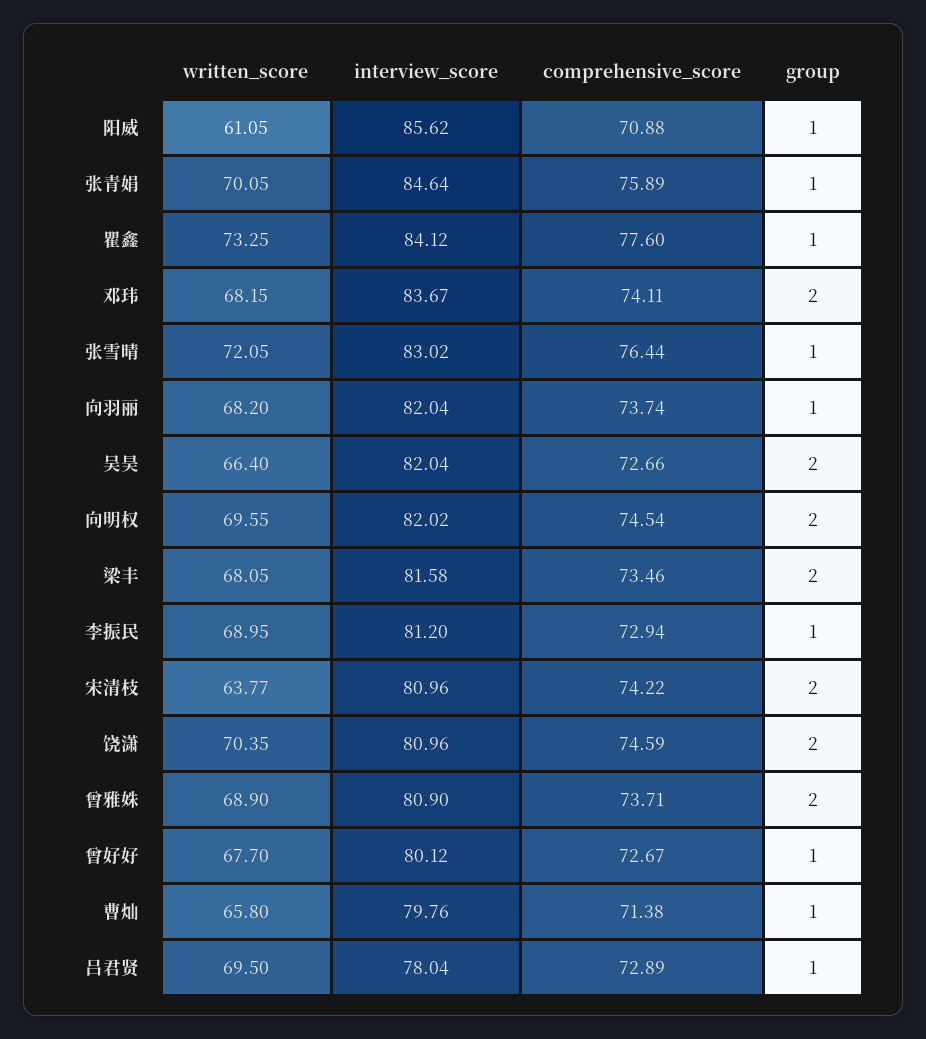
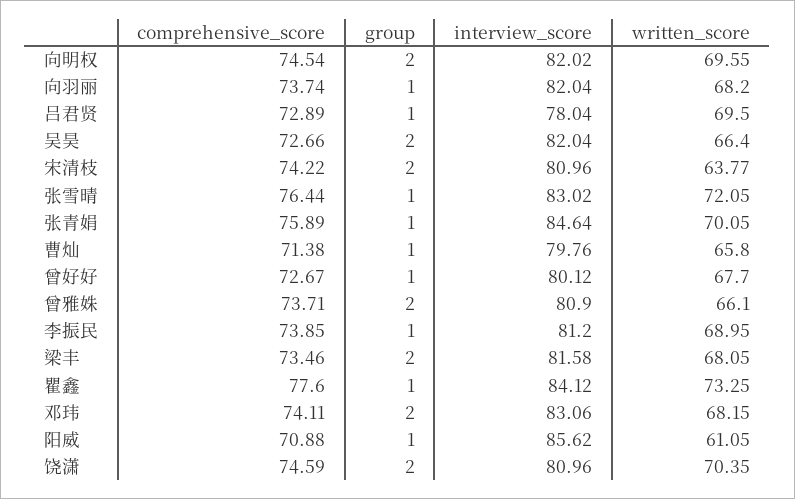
interview_score, 邓玮: 83.67 -> 83.06
comprehensive_score, 李振民: 72.94 -> 73.85
written_score, 曾雅姝: 68.9 -> 66.1

